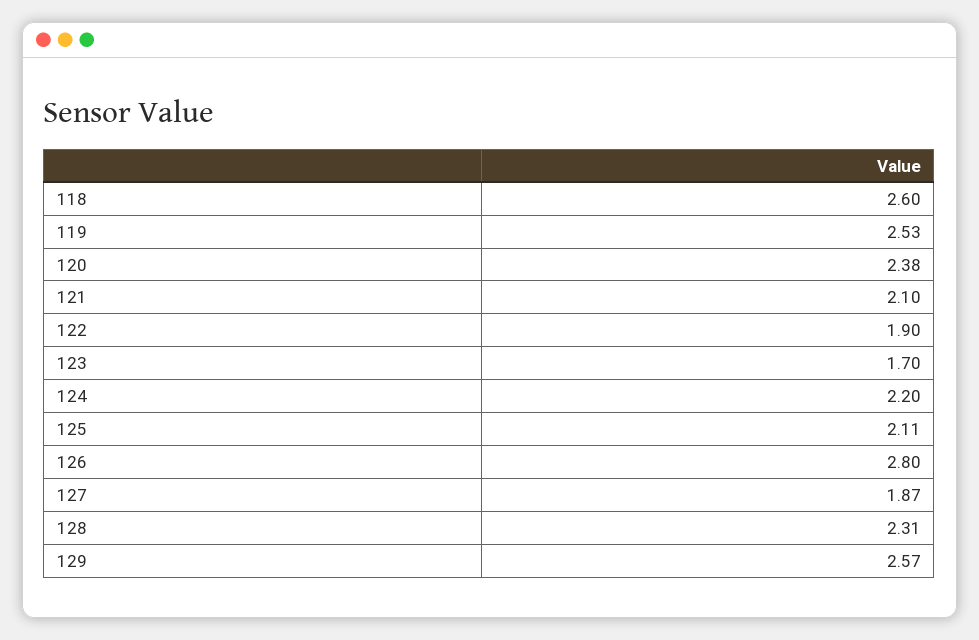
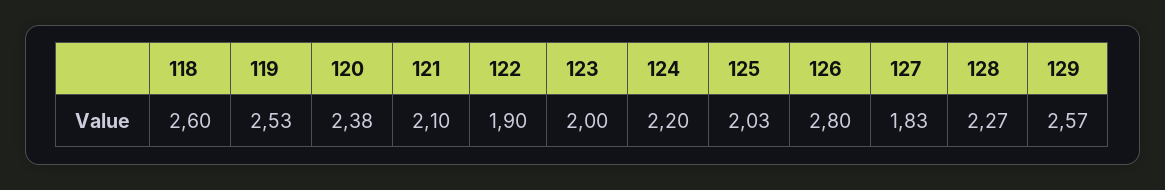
123: 1.7 -> 2
125: 2.11 -> 2.03
127: 1.87 -> 1.83
128: 2.31 -> 2.27

